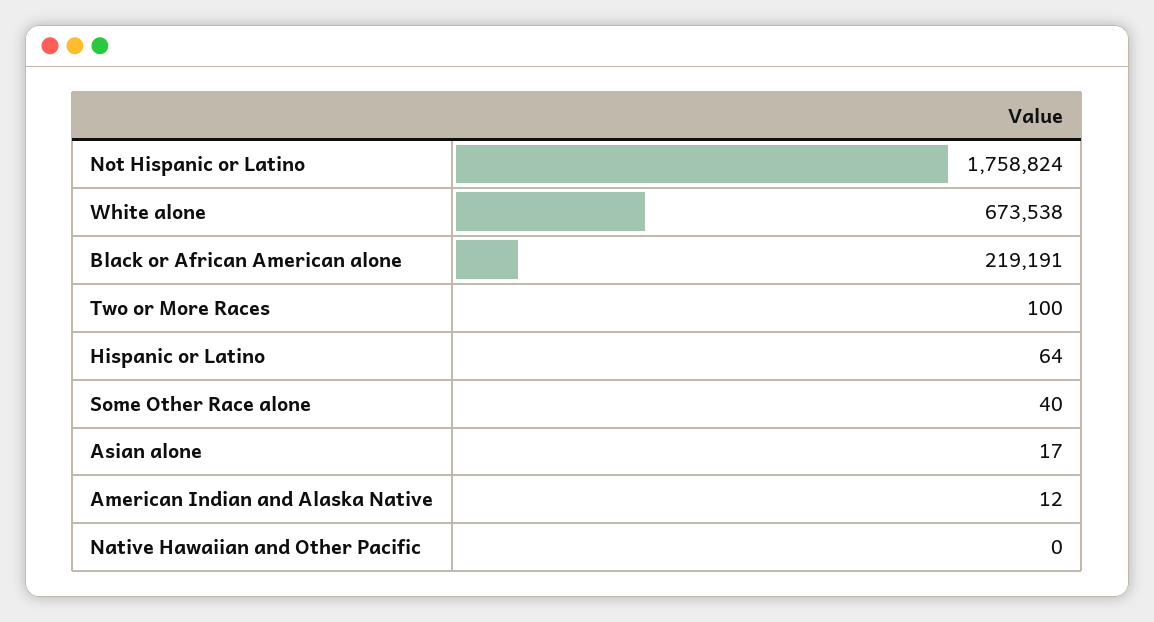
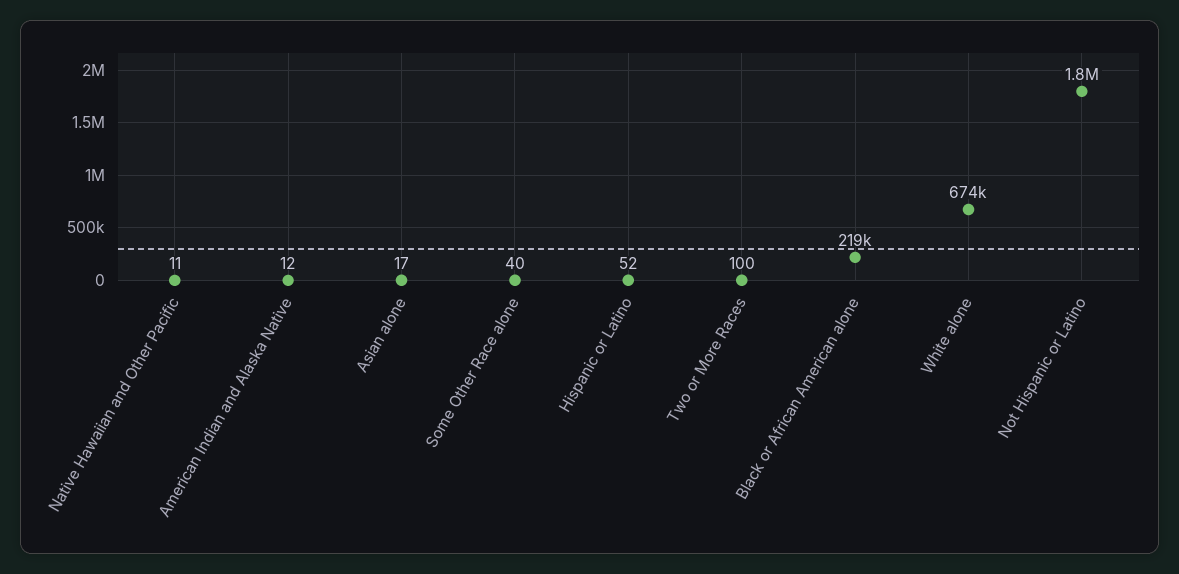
Hispanic or Latino: 64 -> 52
Native Hawaiian and Other Pacific: 0 -> 11

